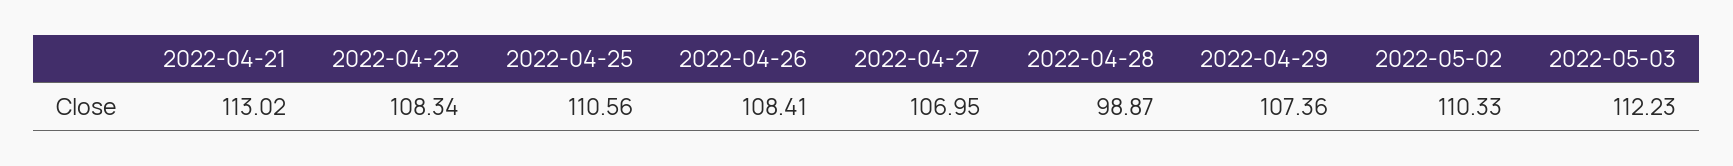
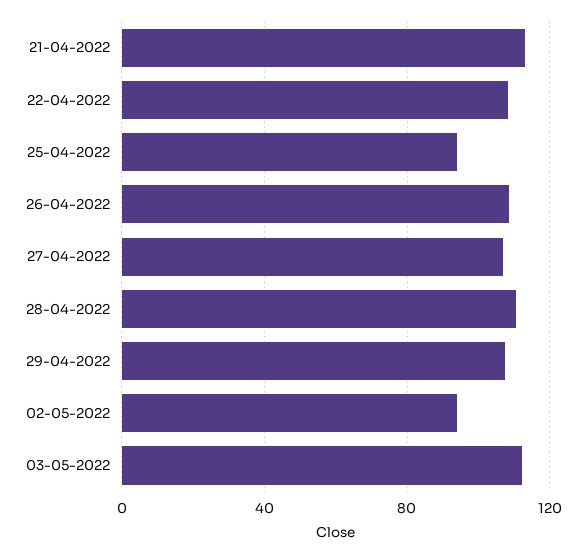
2022-04-25: 110.56 -> 95
2022-04-28: 98.87 -> 110
2022-05-02: 110.33 -> 95

